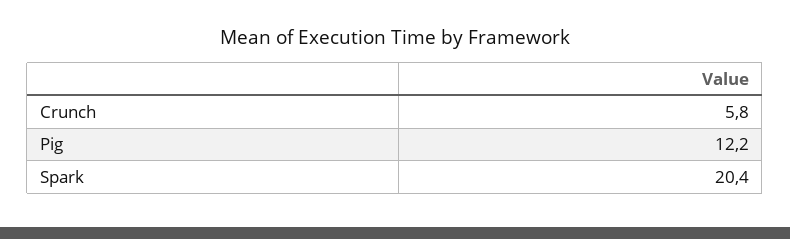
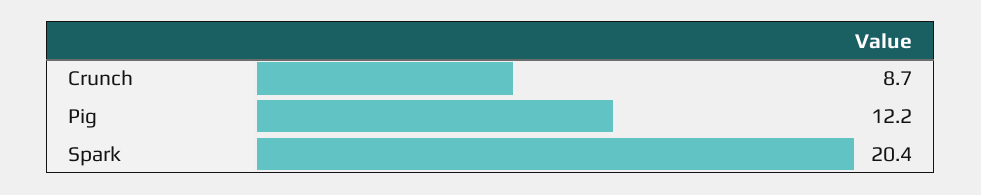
Crunch: 5.8 -> 8.7

